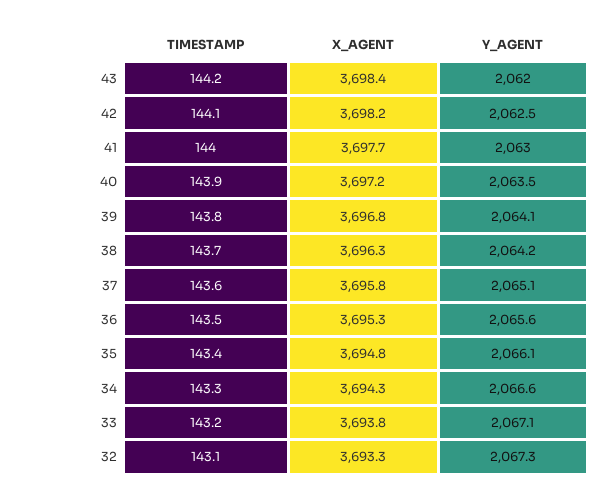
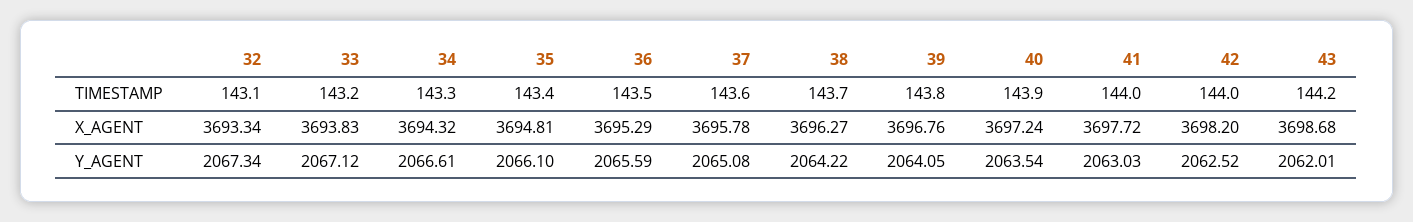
X_AGENT, 43: 3698.4 -> 3698.68
TIMESTAMP, 42: 144.1 -> 144

